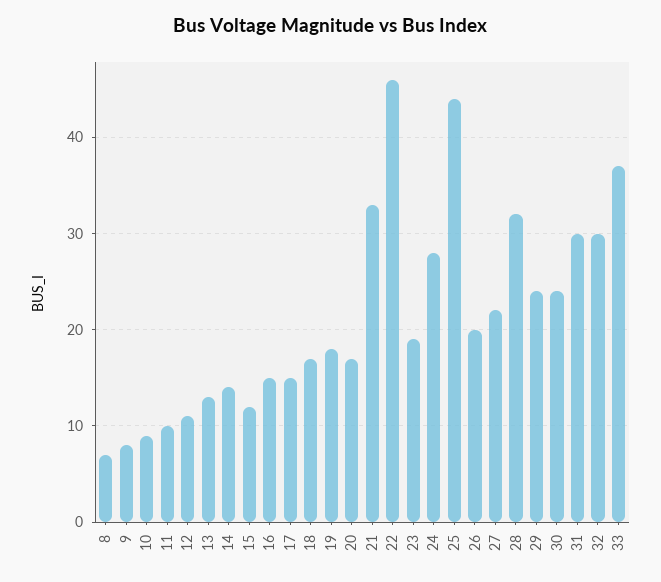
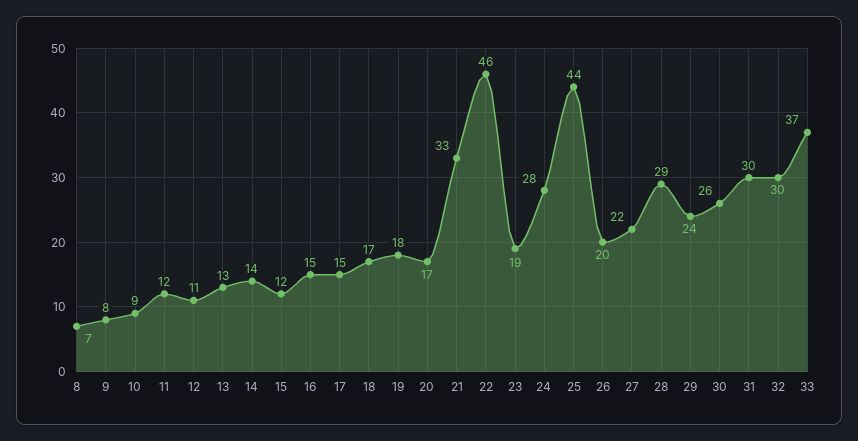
11: 10 -> 12
28: 32 -> 29
30: 24 -> 26

